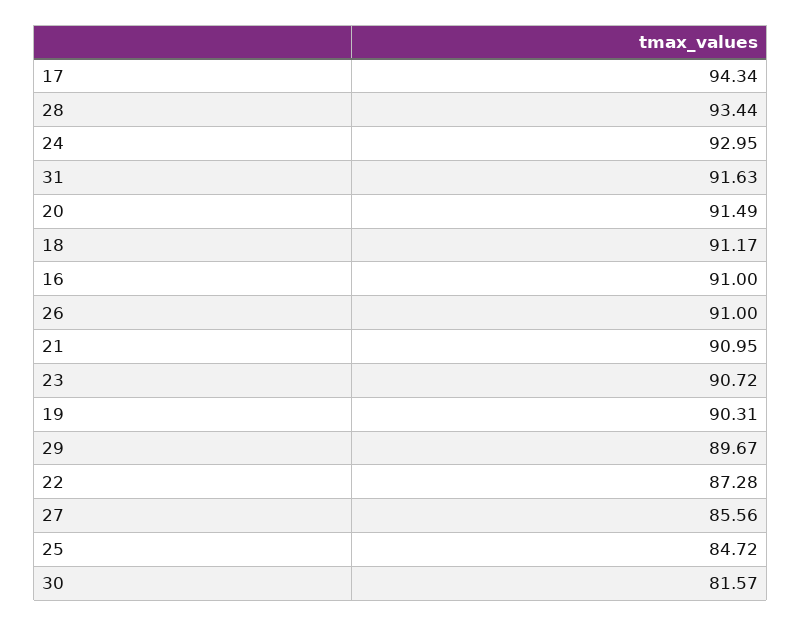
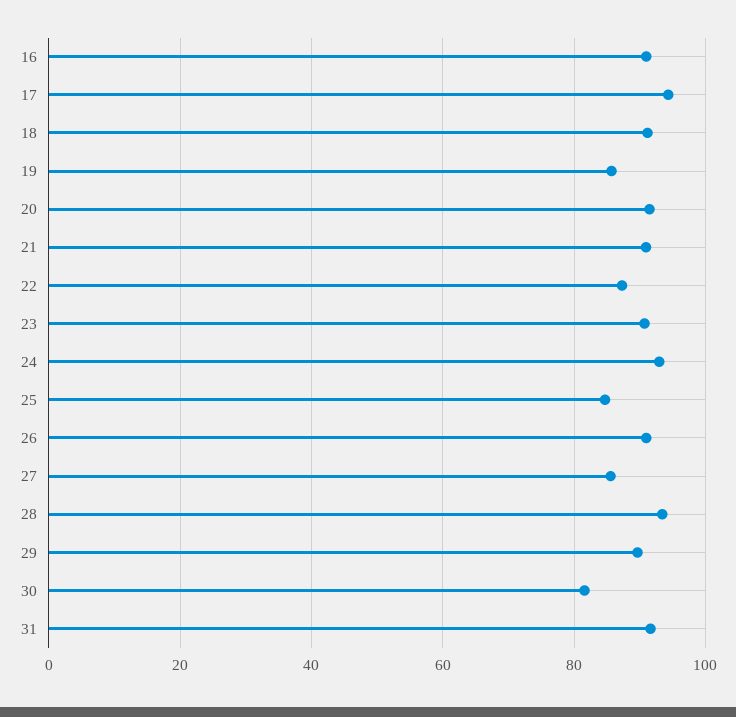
19: 90.31 -> 86

